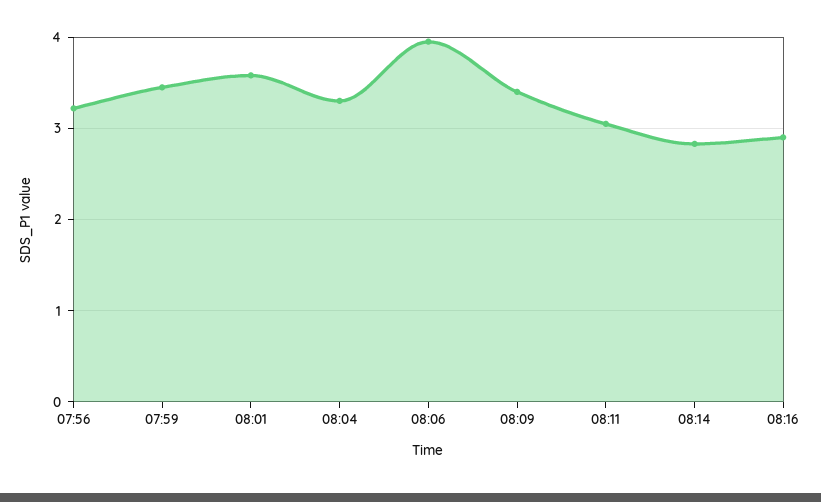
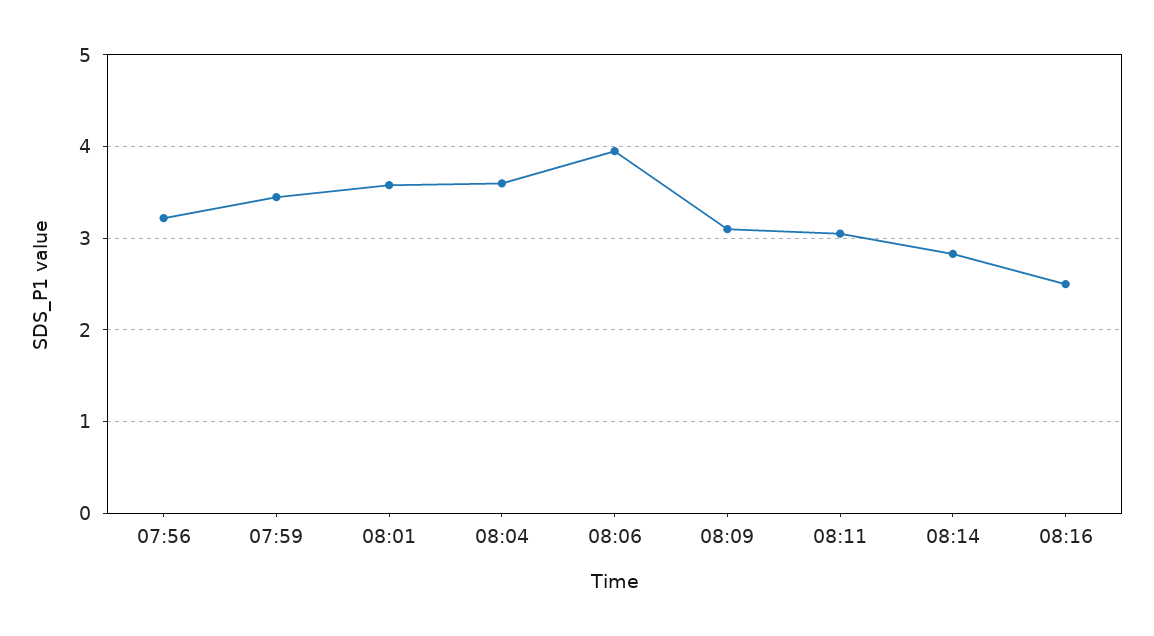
08:04: 3.3 -> 3.6
08:09: 3.4 -> 3.1
08:16: 2.9 -> 2.5

